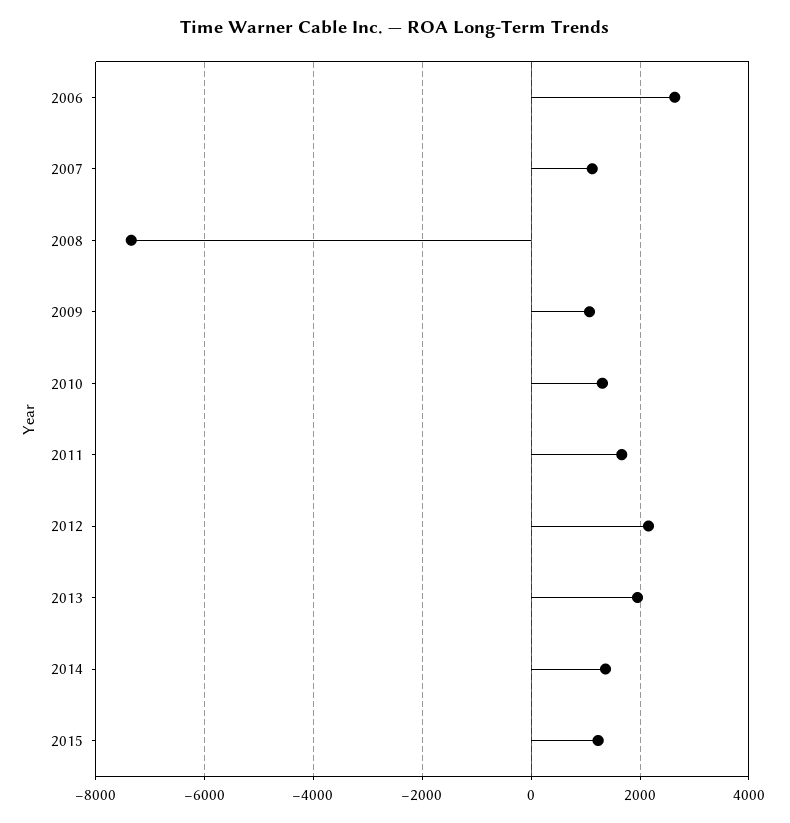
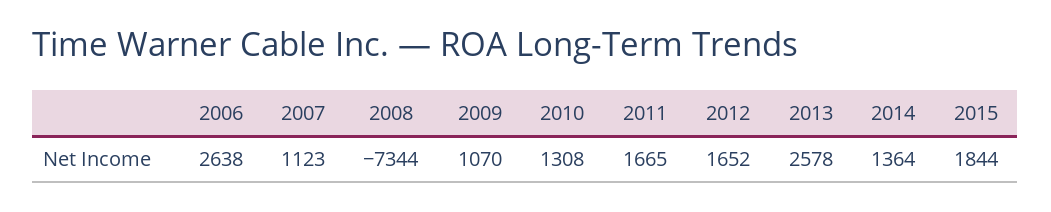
2012: 2200 -> 1652
2013: 2000 -> 2578
2015: 1200 -> 1844

